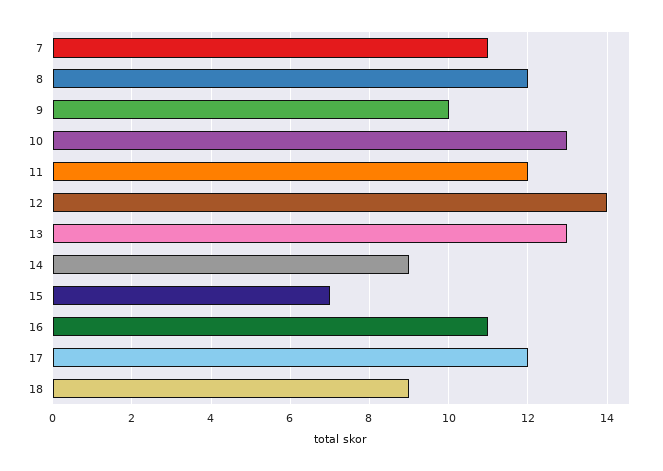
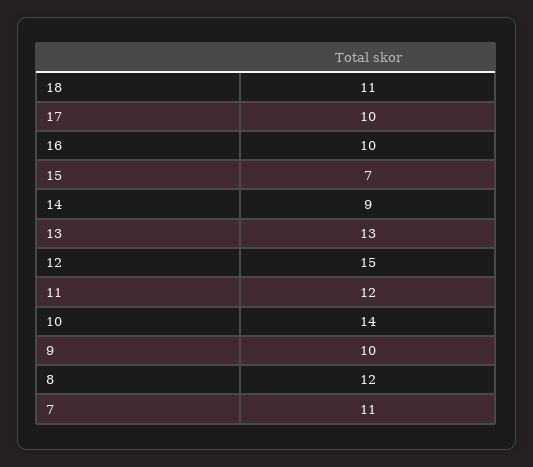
10: 13 -> 14
12: 14 -> 15
16: 11 -> 10
17: 12 -> 10
18: 9 -> 11

